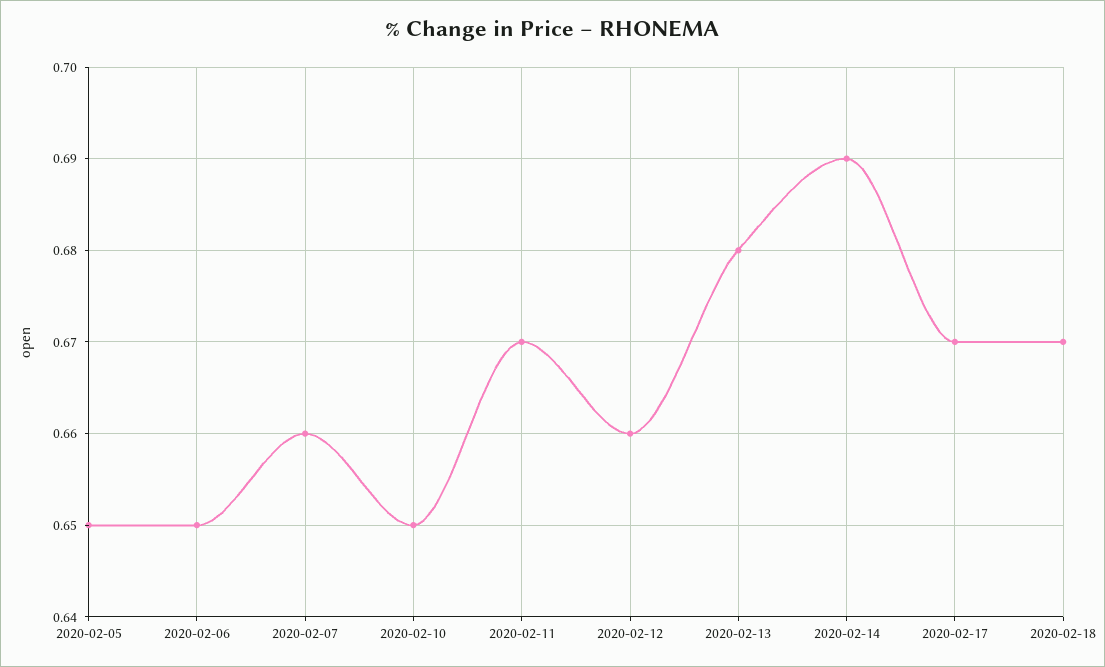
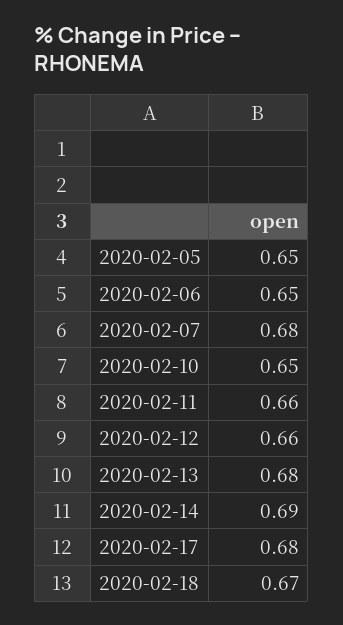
2020-02-07: 0.66 -> 0.68
2020-02-11: 0.67 -> 0.66
2020-02-17: 0.67 -> 0.68

